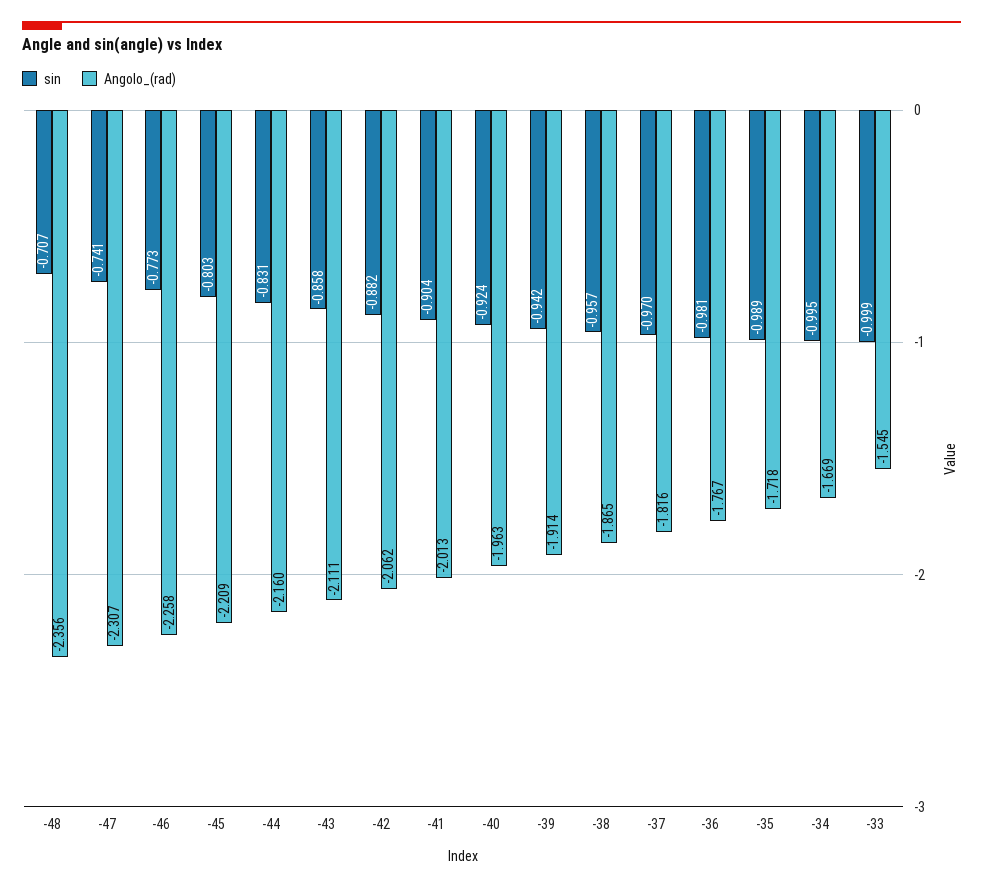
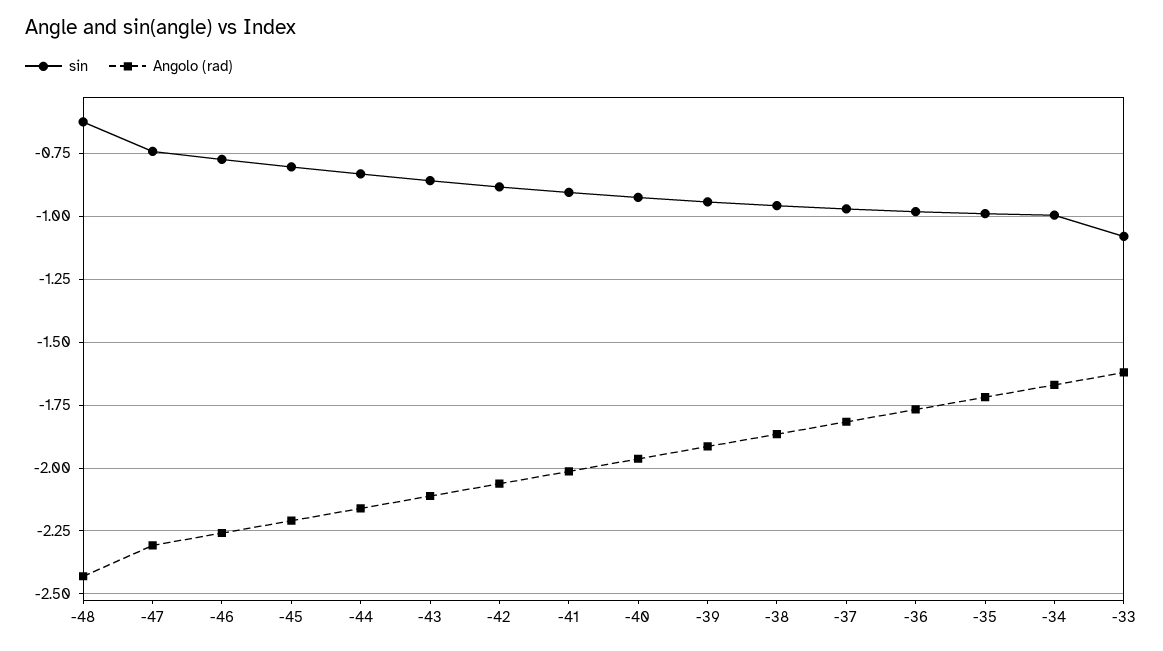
sin, -48: -0.707 -> -0.625
Angolo_(rad), -48: -2.356 -> -2.425
sin, -33: -0.999 -> -1.075
Angolo_(rad), -33: -1.545 -> -1.625

